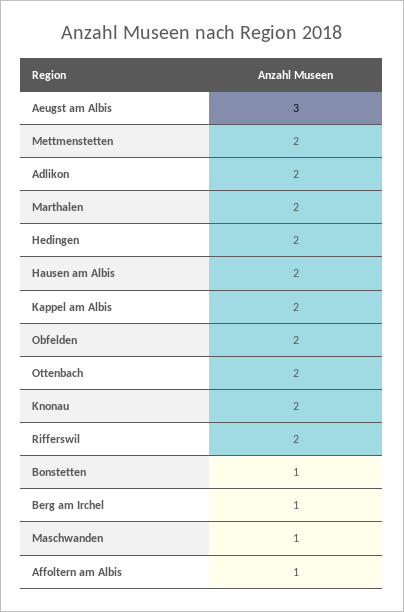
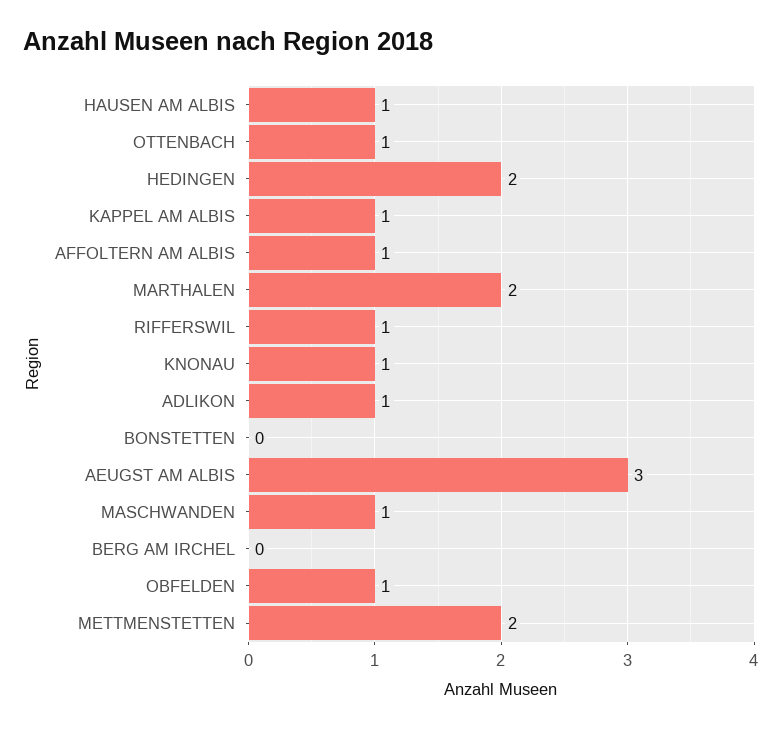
Adlikon: 2 -> 1
Hausen am Albis: 2 -> 1
Kappel am Albis: 2 -> 1
Obfelden: 2 -> 1
Ottenbach: 2 -> 1
Knonau: 2 -> 1
Rifferswil: 2 -> 1
Bonstetten: 1 -> 0
Berg am Irchel: 1 -> 0

